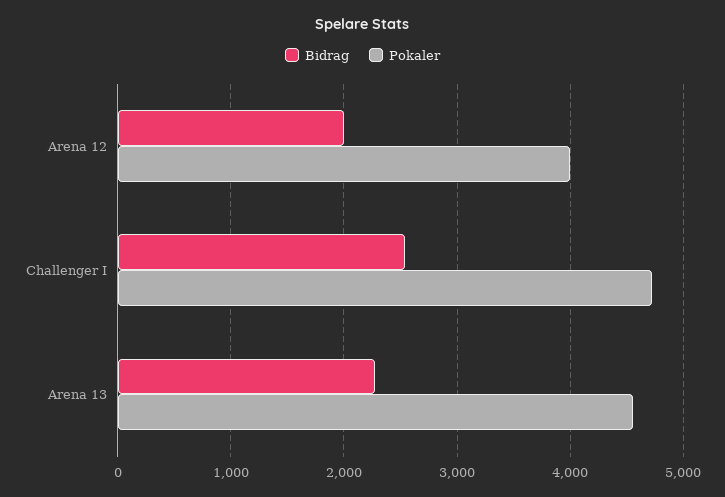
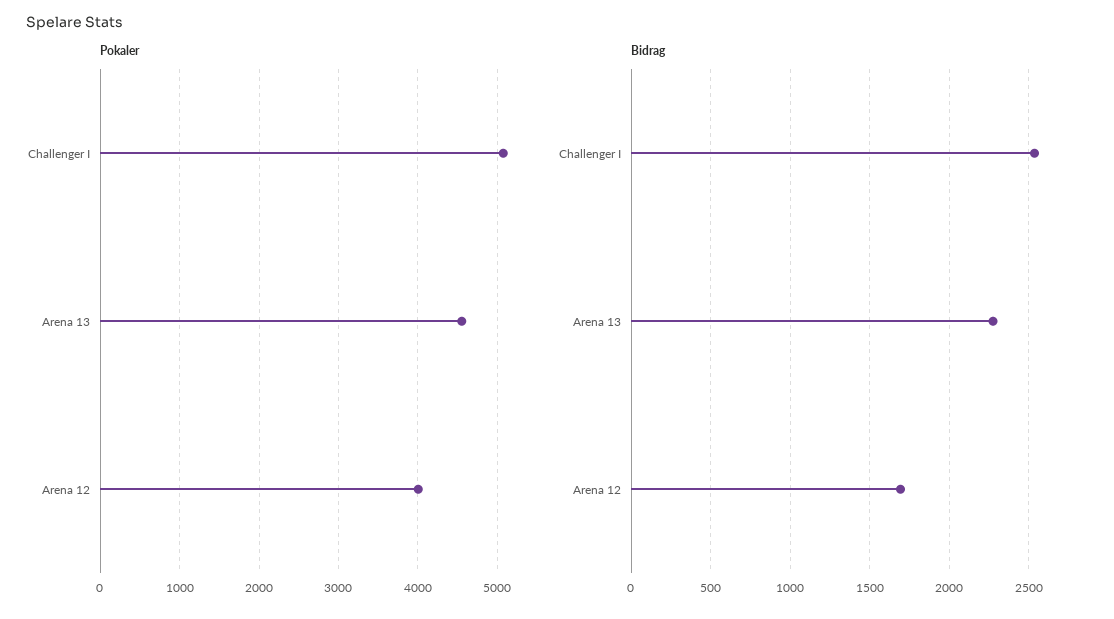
Bidrag, Arena 12: 2000 -> 1700
Pokaler, Challenger I: 4700 -> 5100

